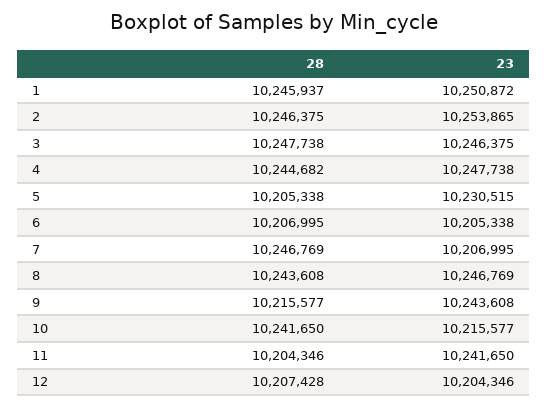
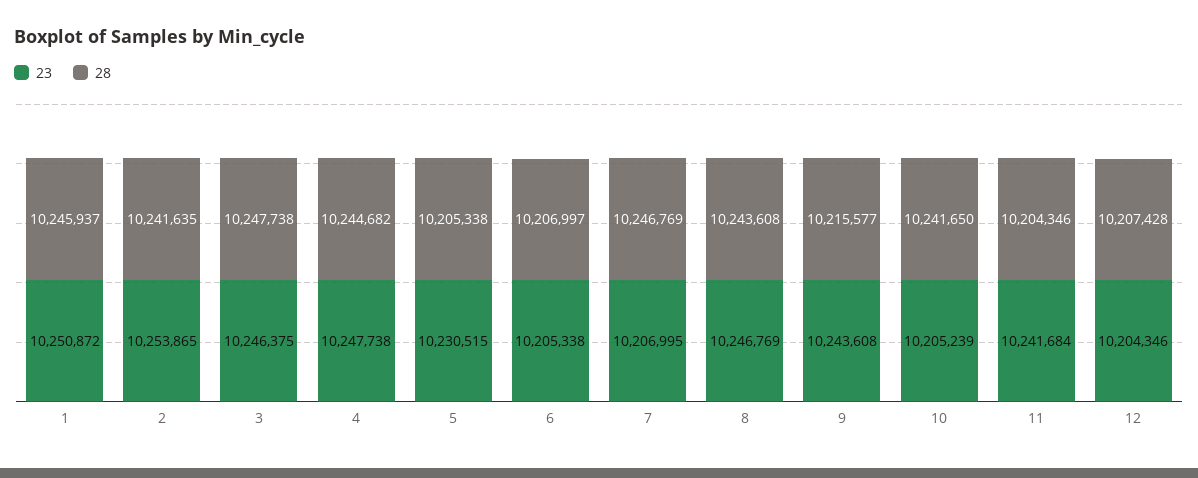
28, 2: 10246375 -> 10241635
28, 6: 10206995 -> 10206997
23, 10: 10215577 -> 10205239
23, 11: 10241650 -> 10241684

